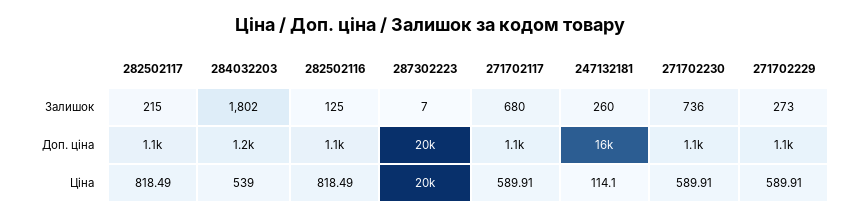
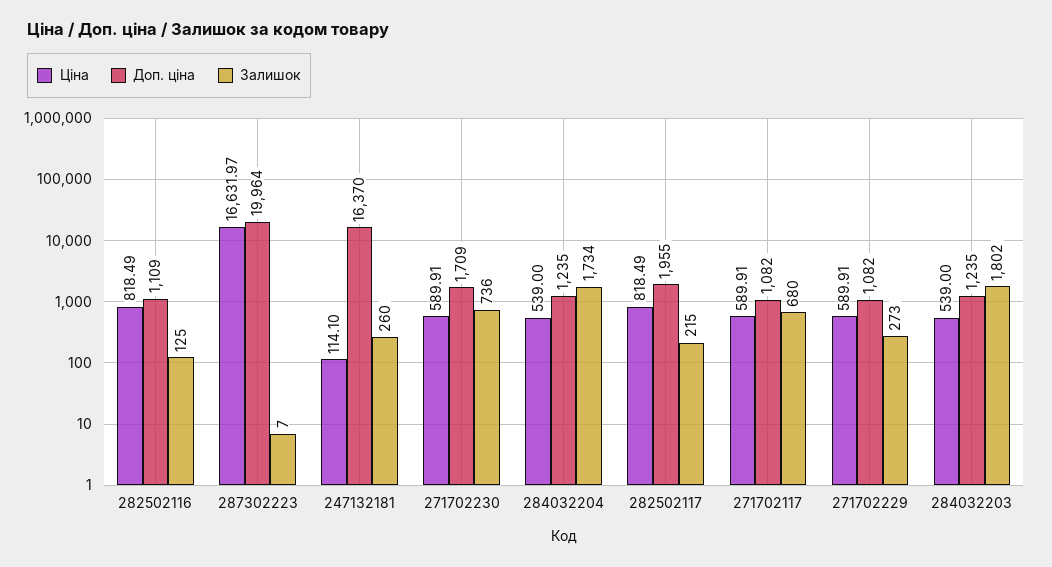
Доп. ціна, 282502117: 1100 -> 1955
Доп. ціна, 271702230: 1100 -> 1709
Ціна, 287302223: 20000 -> 16631.97
Ціна, 284032204: none -> 539
Доп. ціна, 284032204: none -> 1235
Залишок, 284032204: none -> 1734

